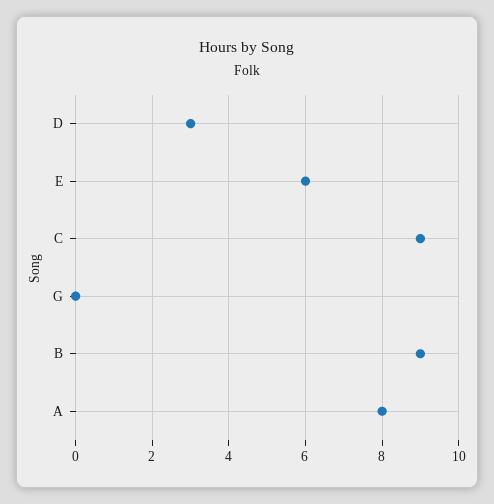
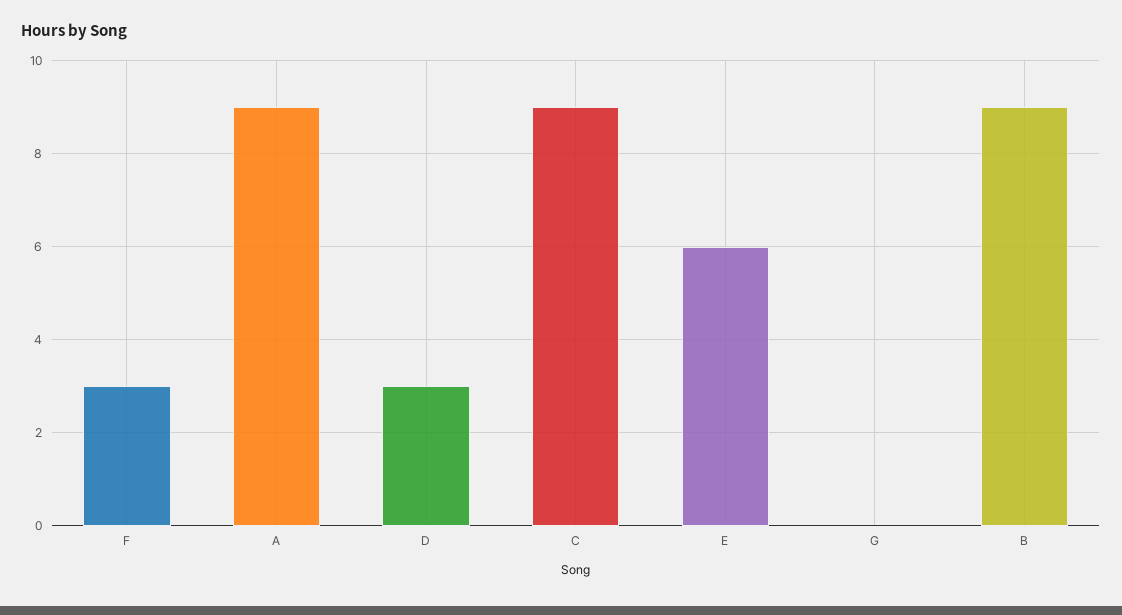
A: 8 -> 9
F: none -> 3

